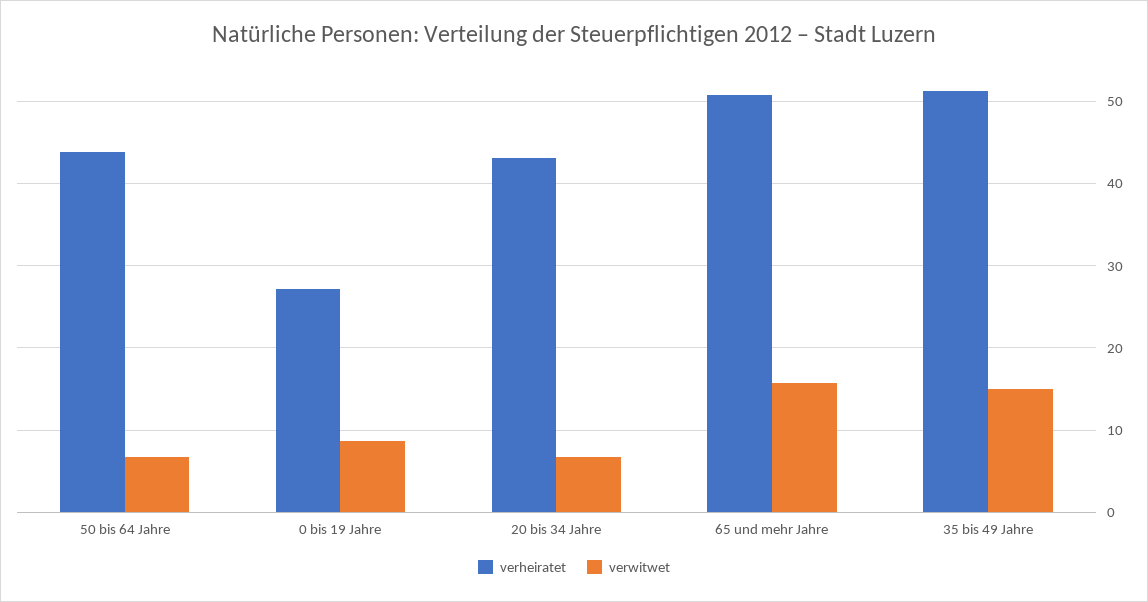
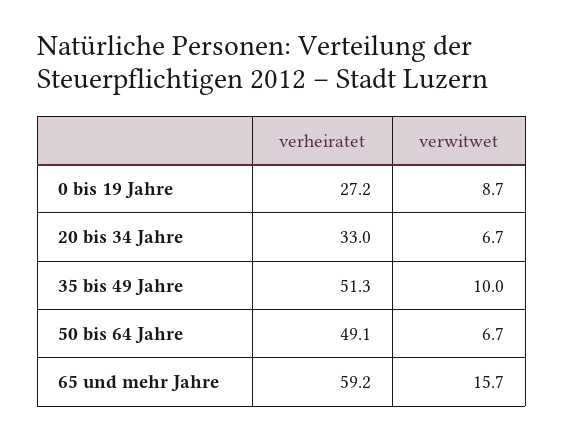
verheiratet, 50 bis 64 Jahre: 44 -> 49.1
verheiratet, 20 bis 34 Jahre: 43 -> 33
verheiratet, 65 und mehr Jahre: 51 -> 59.2
verwitwet, 35 bis 49 Jahre: 15 -> 10

